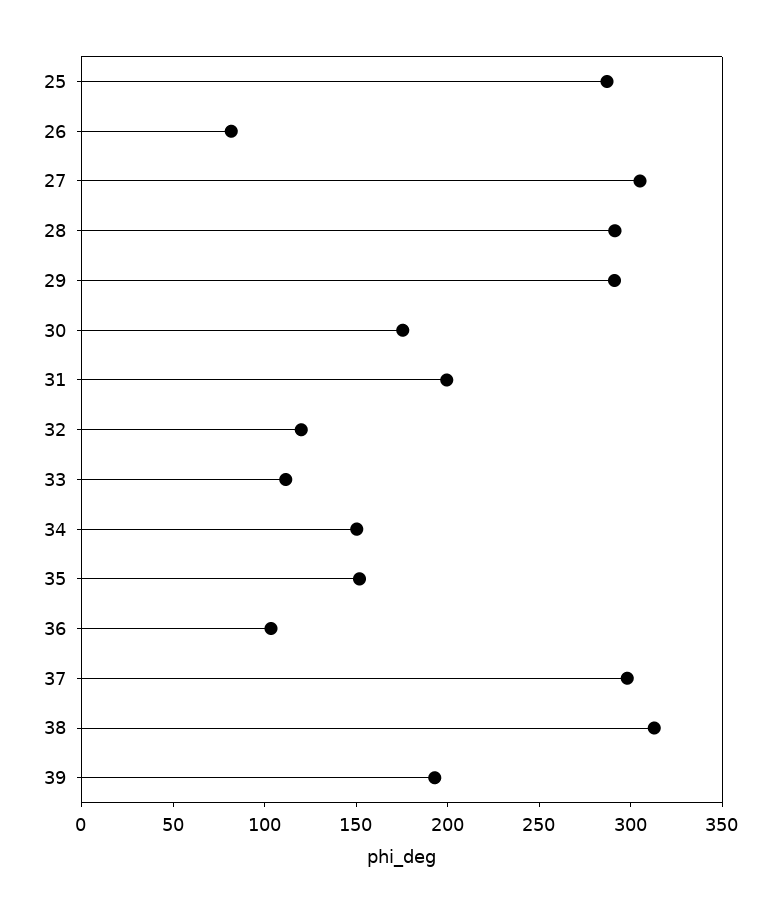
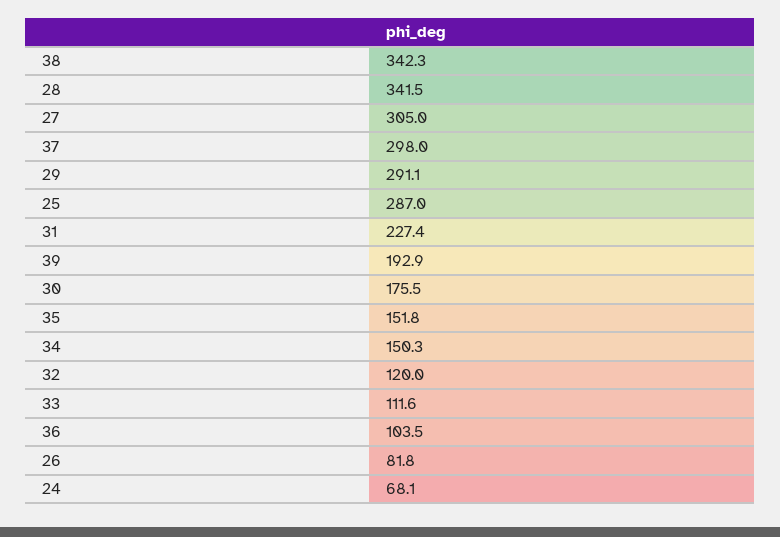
28: 290 -> 341.5
31: 200 -> 227.4
38: 310 -> 342.3
24: none -> 68.1

